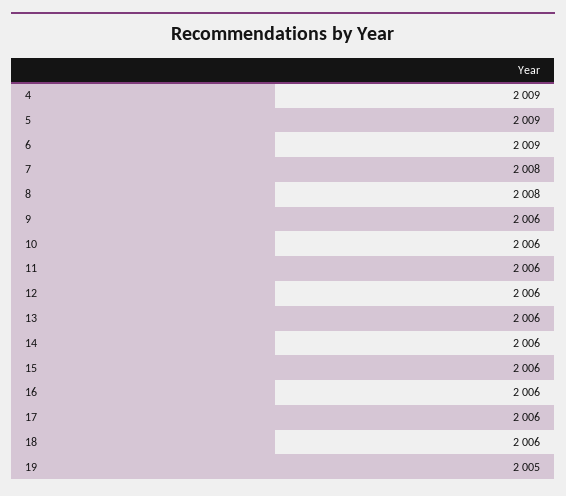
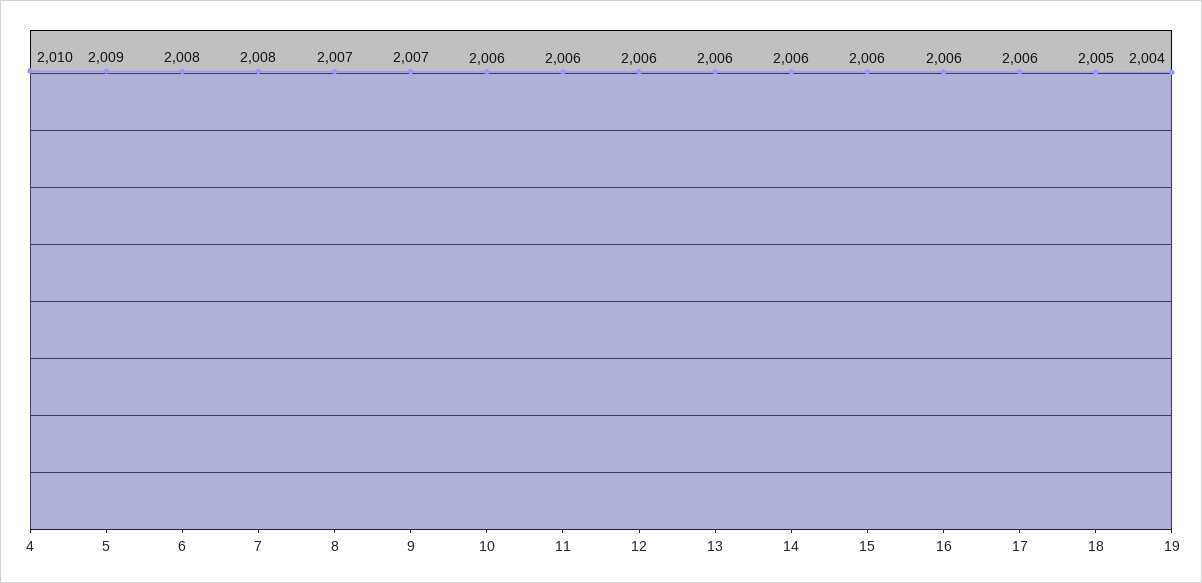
4: 2009 -> 2010
6: 2009 -> 2008
8: 2008 -> 2007
9: 2006 -> 2007
18: 2006 -> 2005
19: 2005 -> 2004

